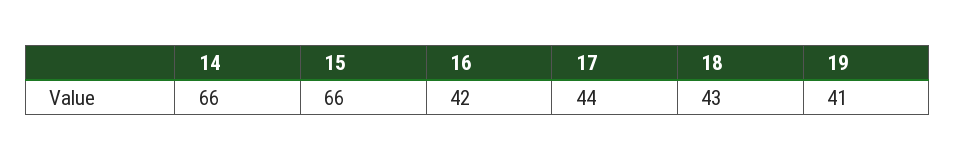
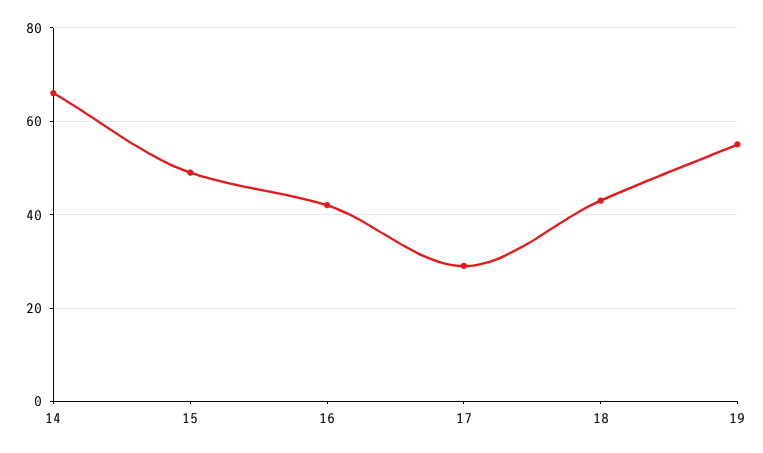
15: 66 -> 50
17: 44 -> 30
19: 41 -> 55

